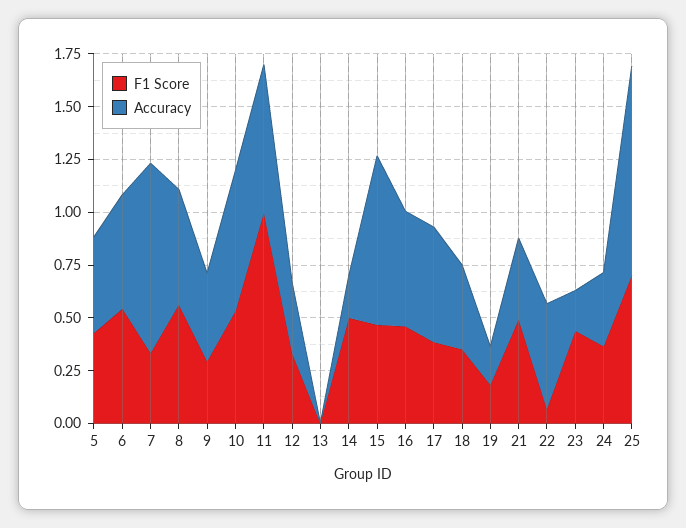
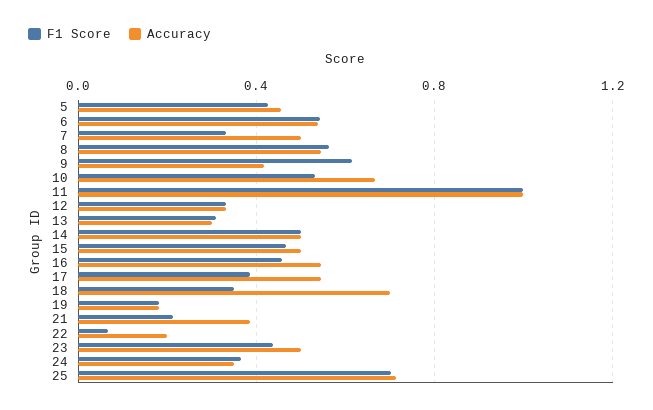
Accuracy, 7: 0.9 -> 0.5
F1 Score, 9: 0.3 -> 0.6
Accuracy, 11: 0.7 -> 1
F1 Score, 13: 0 -> 0.3
Accuracy, 13: 0 -> 0.3
Accuracy, 14: 0.2 -> 0.5
Accuracy, 15: 0.8 -> 0.5
Accuracy, 18: 0.4 -> 0.7
F1 Score, 21: 0.5 -> 0.2
Accuracy, 22: 0.5 -> 0.2
Accuracy, 23: 0.2 -> 0.5
Accuracy, 25: 1 -> 0.7

